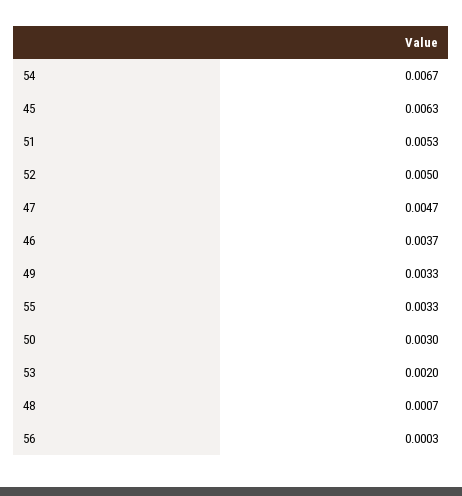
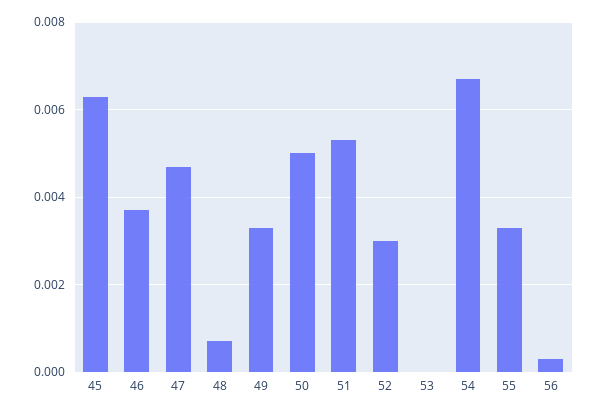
52: 0.005 -> 0.003
50: 0.003 -> 0.005
53: 0.002 -> 0

